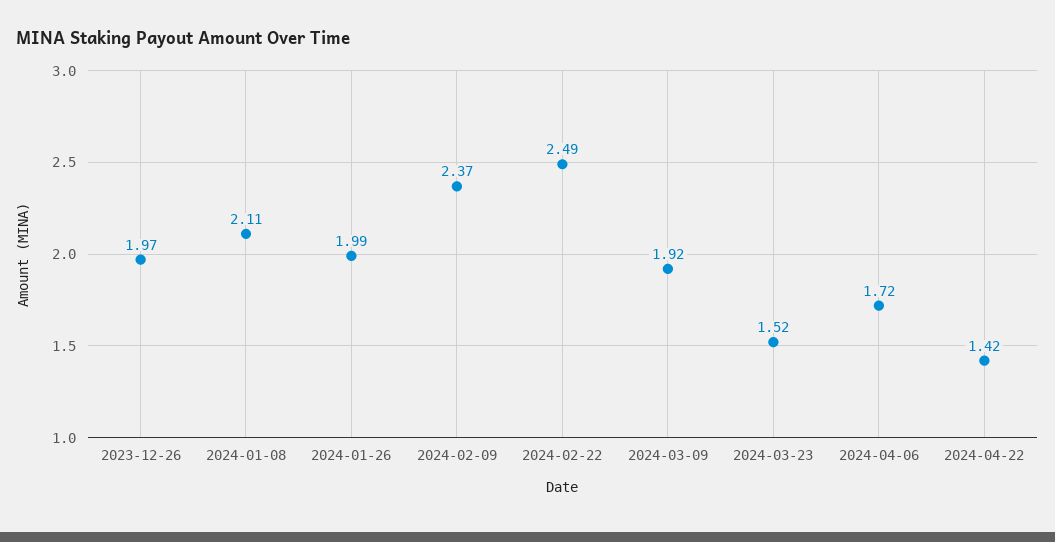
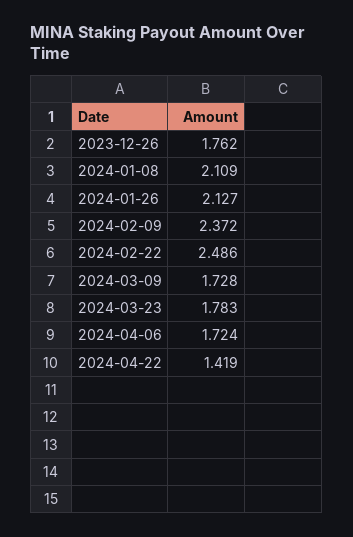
2023-12-26: 1.97 -> 1.762
2024-01-26: 1.99 -> 2.127
2024-03-09: 1.92 -> 1.728
2024-03-23: 1.52 -> 1.783

